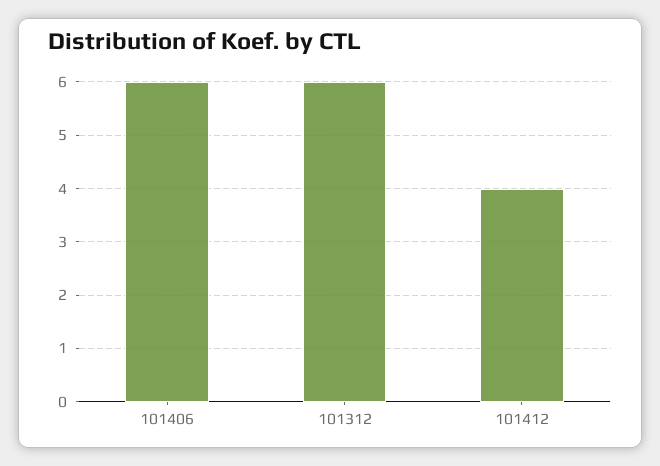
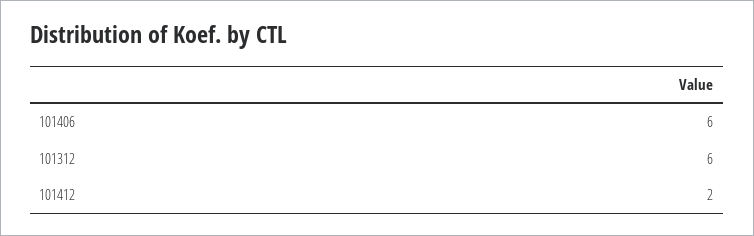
101412: 4 -> 2

